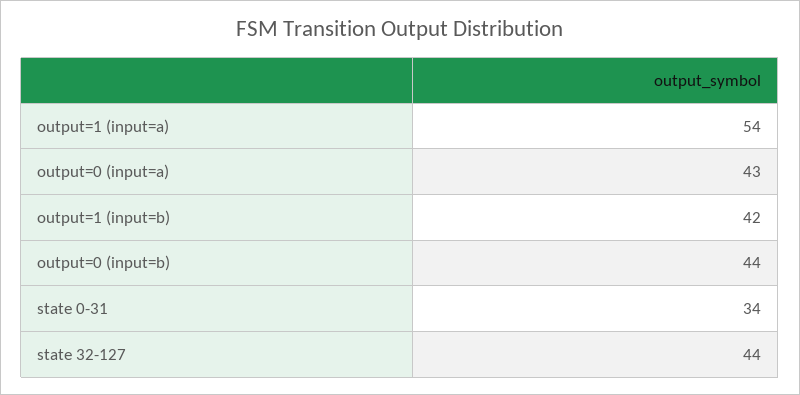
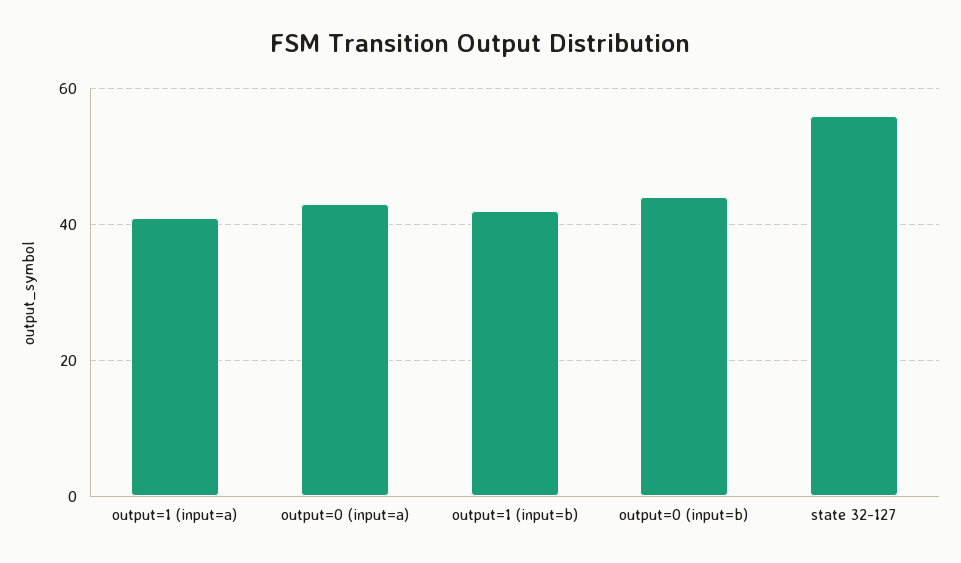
output=1 (input=a): 54 -> 40
state 0-31: 34 -> none
state 32-127: 44 -> 55

